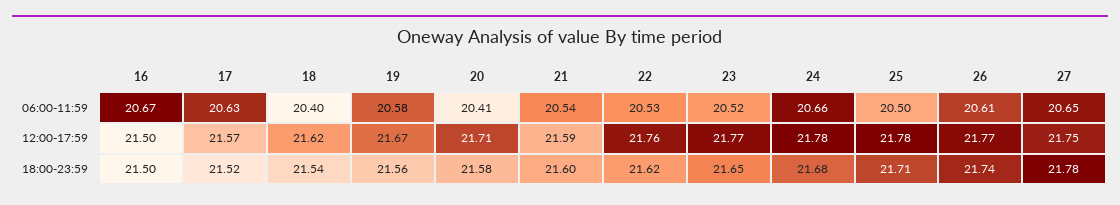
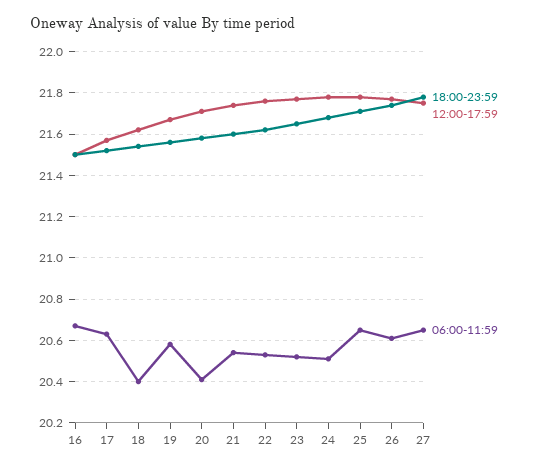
06:00-11:59, 24: 20.66 -> 20.5
06:00-11:59, 25: 20.5 -> 20.65
12:00-17:59, 21: 21.59 -> 21.75

